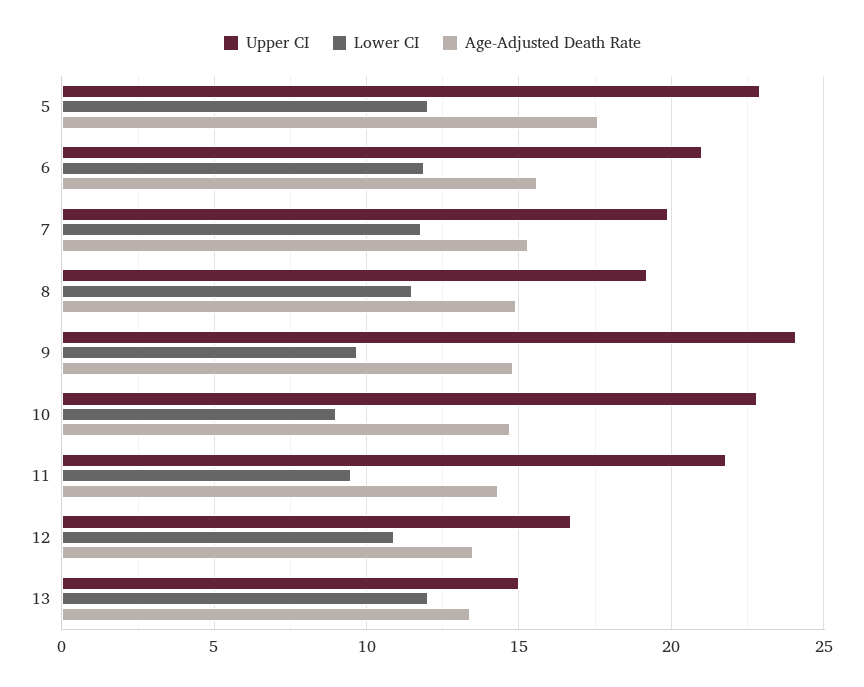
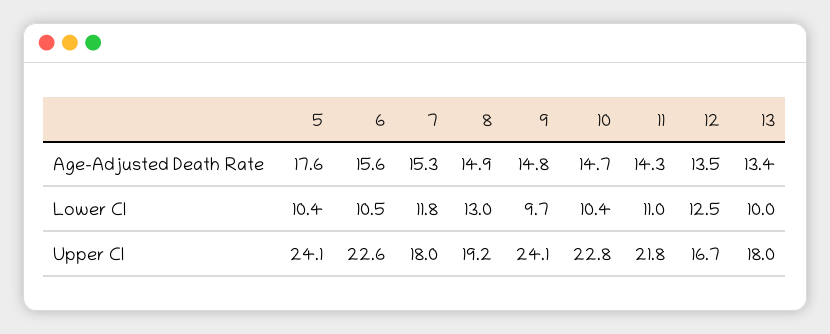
Upper CI, 5: 23 -> 24.1
Lower CI, 5: 12 -> 10.4
Upper CI, 6: 21 -> 22.6
Lower CI, 6: 12 -> 10.5
Upper CI, 7: 20 -> 18
Lower CI, 8: 11.5 -> 13
Lower CI, 10: 9 -> 10.4
Lower CI, 11: 9.5 -> 11
Lower CI, 12: 11 -> 12.5
Upper CI, 13: 15 -> 18
Lower CI, 13: 12 -> 10

